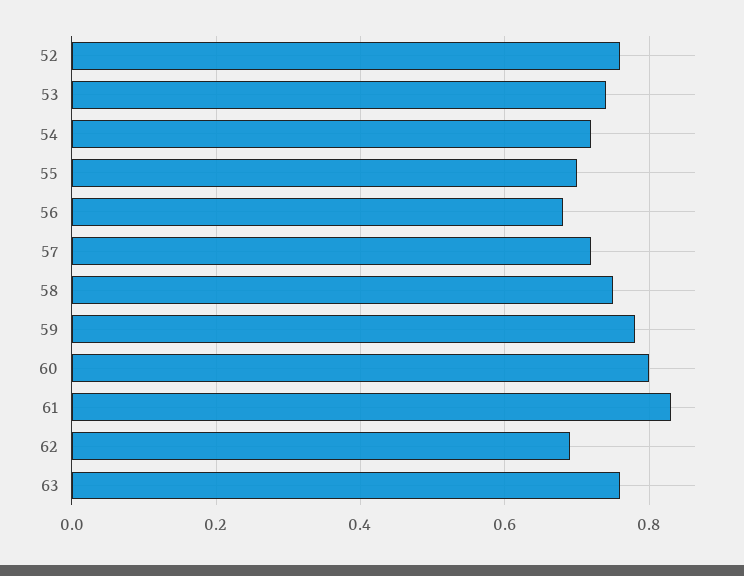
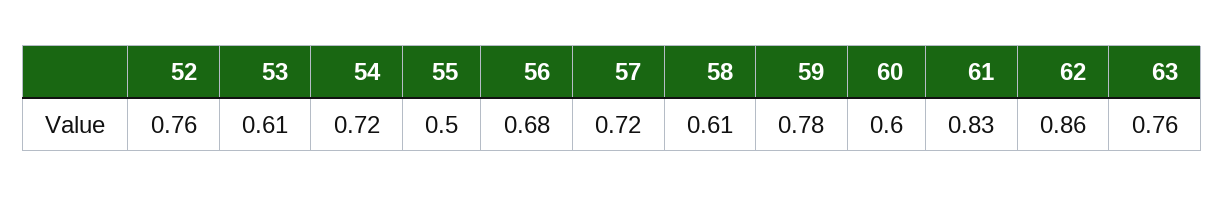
53: 0.75 -> 0.61
55: 0.7 -> 0.5
58: 0.75 -> 0.61
60: 0.8 -> 0.6
62: 0.7 -> 0.86

